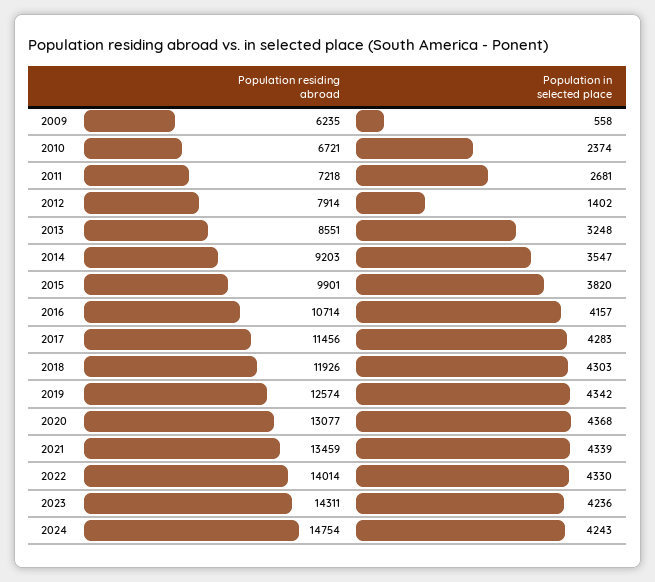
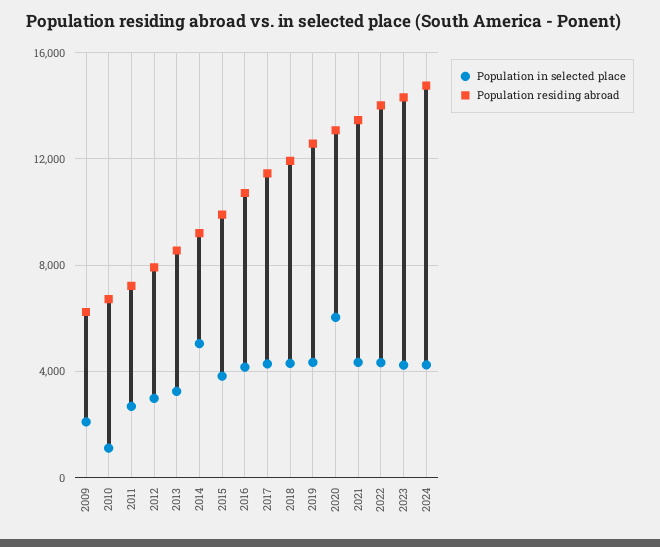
Population in selected place, 2009: 558 -> 2000
Population in selected place, 2010: 2374 -> 1000
Population in selected place, 2012: 1402 -> 3000
Population in selected place, 2014: 3547 -> 5000
Population in selected place, 2020: 4368 -> 6000

